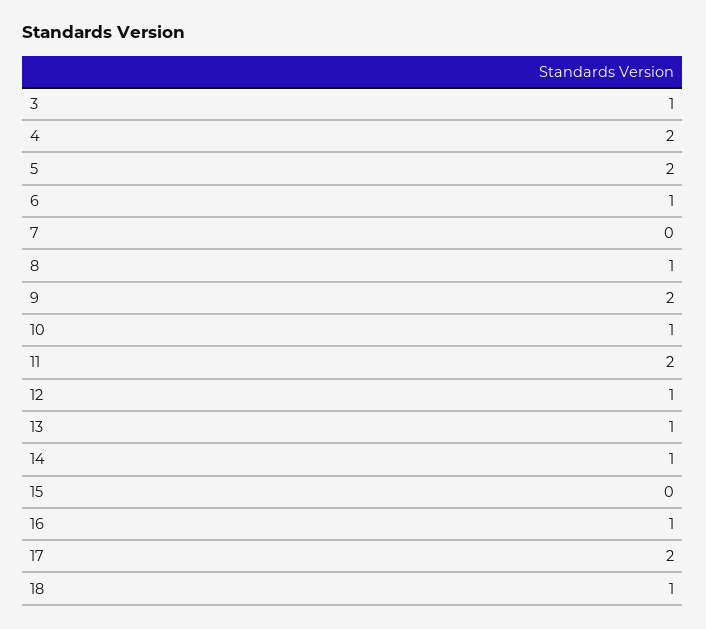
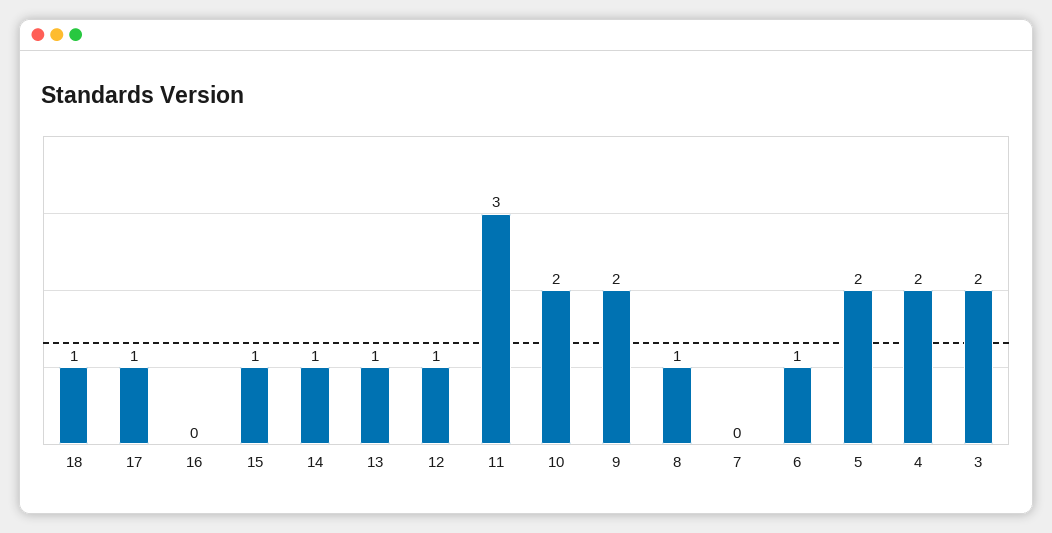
3: 1 -> 2
10: 1 -> 2
11: 2 -> 3
15: 0 -> 1
16: 1 -> 0
17: 2 -> 1

